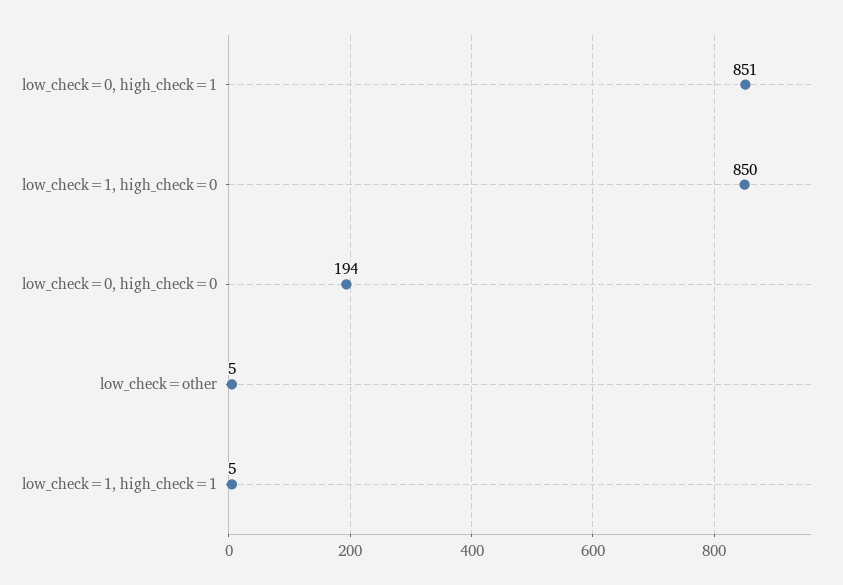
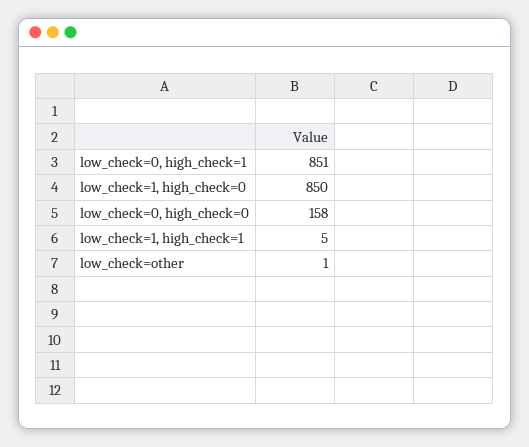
low_check=0, high_check=0: 194 -> 158
low_check=other: 5 -> 1

